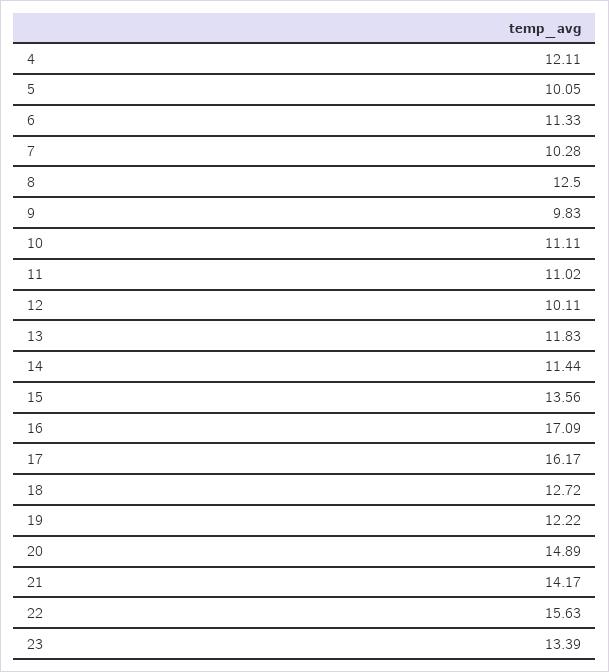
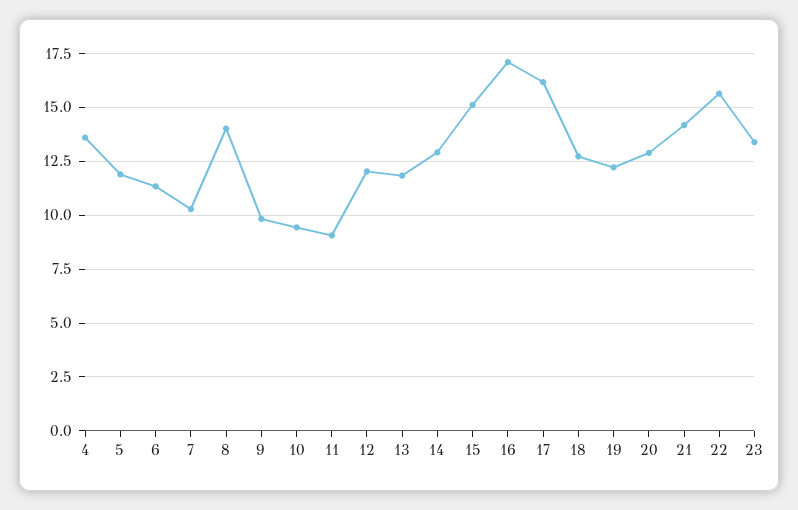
4: 12.11 -> 13.5
5: 10.05 -> 12
8: 12.5 -> 14
10: 11.11 -> 9.5
11: 11.02 -> 9
12: 10.11 -> 12
14: 11.44 -> 13
15: 13.56 -> 15
20: 14.89 -> 13

